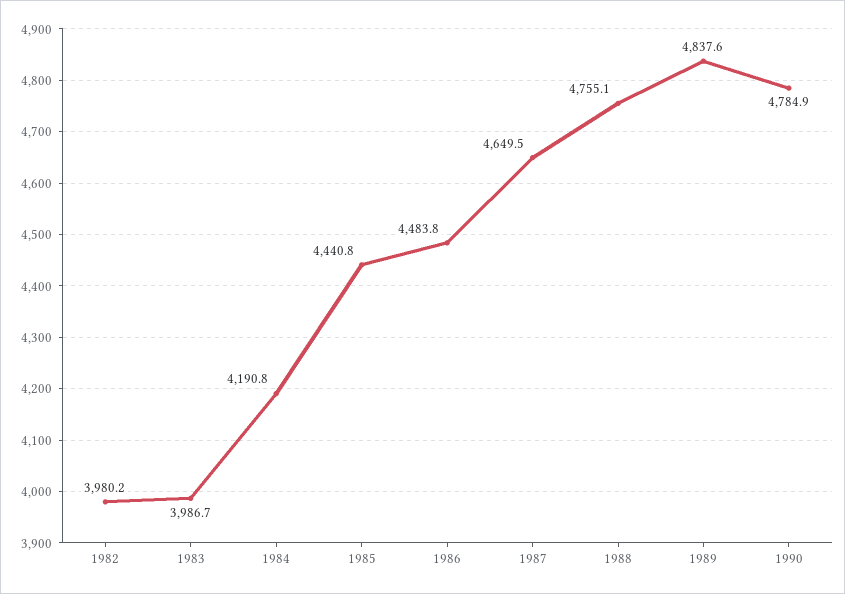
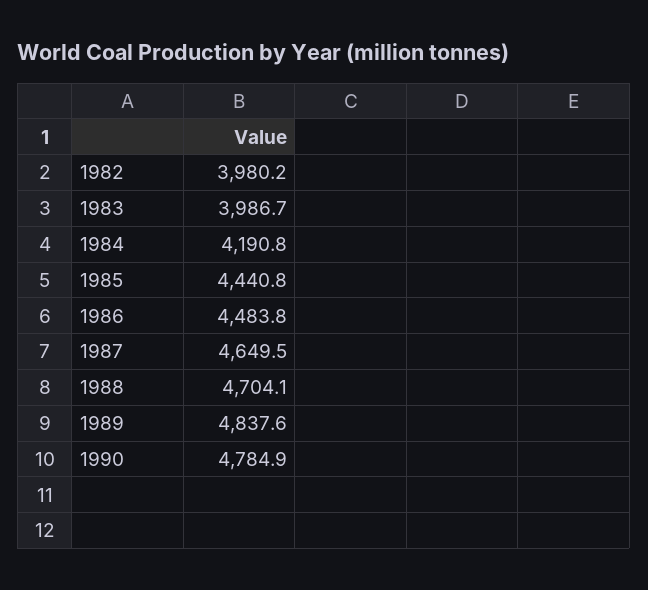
1988: 4755.1 -> 4704.1

